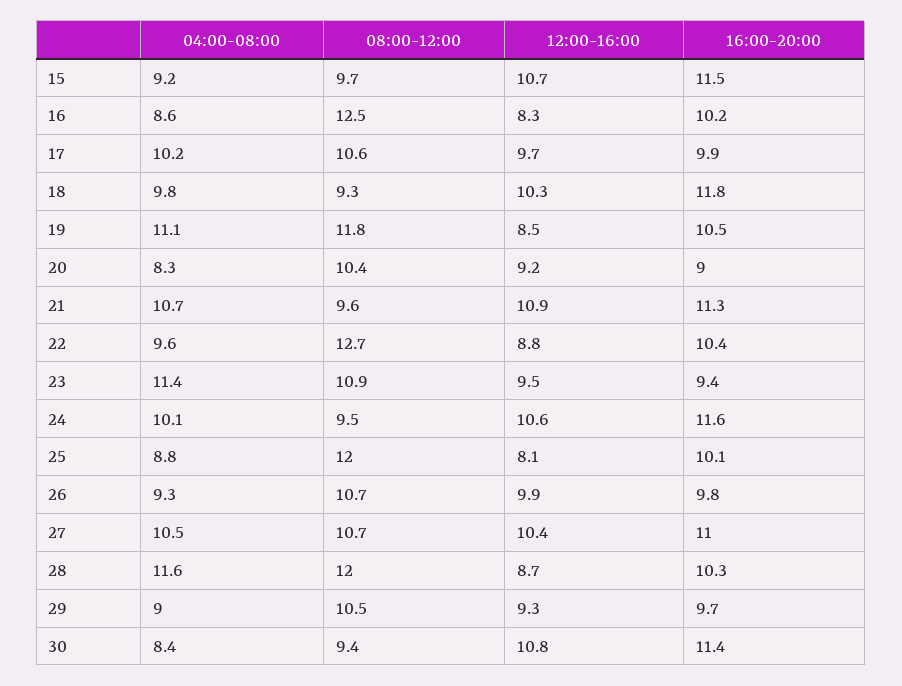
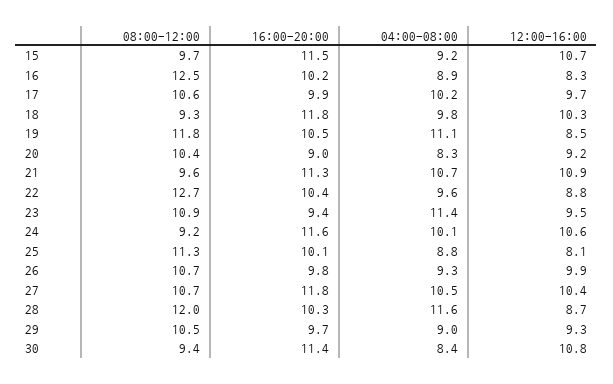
04:00-08:00, 16: 8.6 -> 8.9
08:00-12:00, 24: 9.5 -> 9.2
08:00-12:00, 25: 12 -> 11.3
16:00-20:00, 27: 11 -> 11.8

